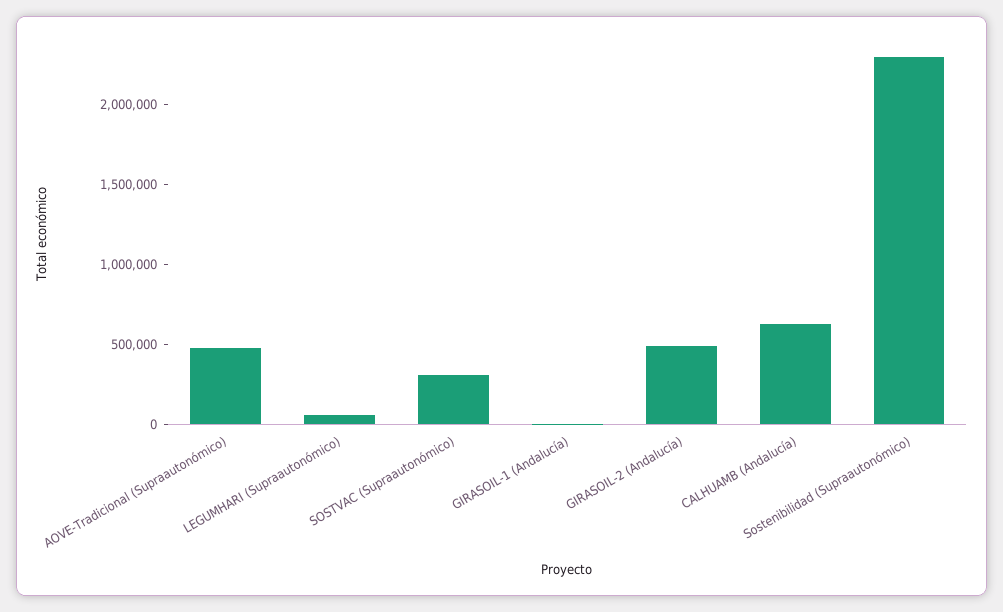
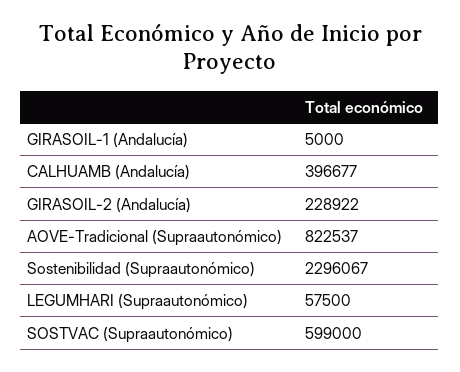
AOVE-Tradicional (Supraautonómico): 500000 -> 822537
SOSTVAC (Supraautonómico): 300000 -> 599000
GIRASOIL-2 (Andalucía): 500000 -> 228922
CALHUAMB (Andalucía): 600000 -> 396677

